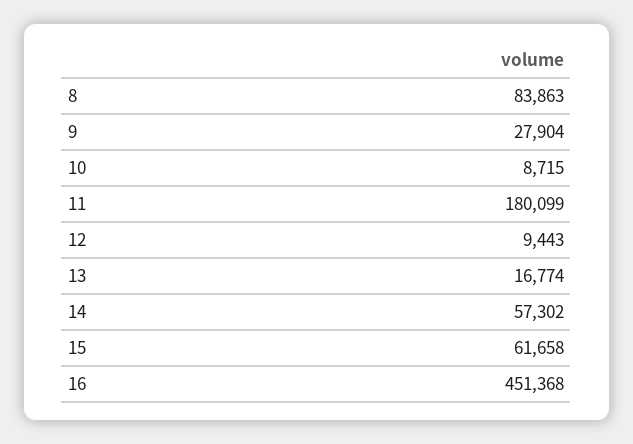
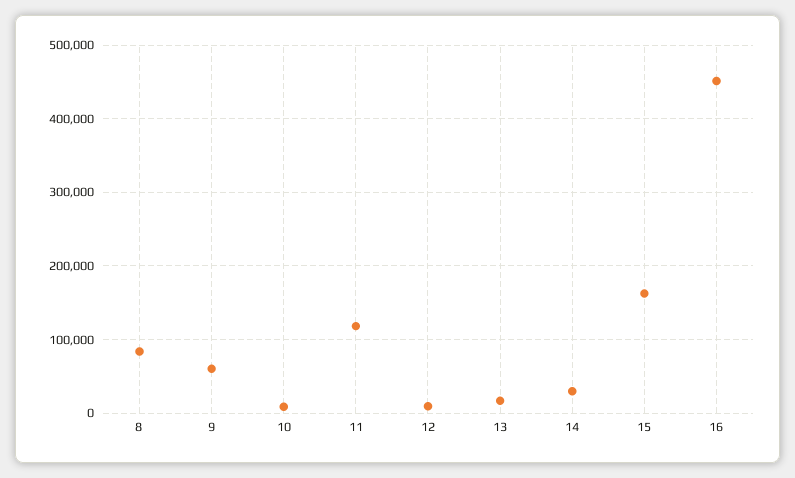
9: 27904 -> 60000
11: 180099 -> 120000
14: 57302 -> 30000
15: 61658 -> 160000

